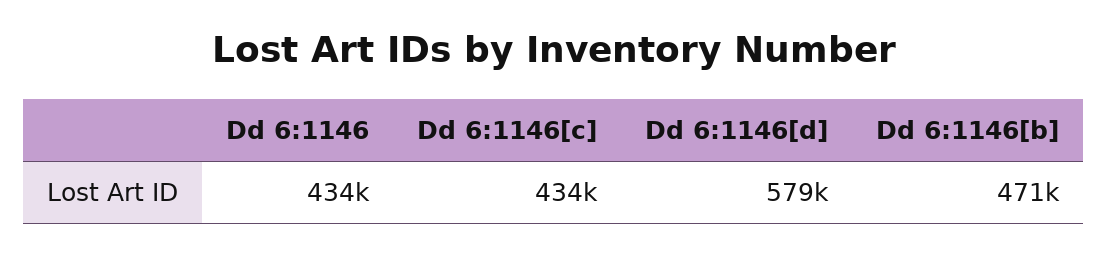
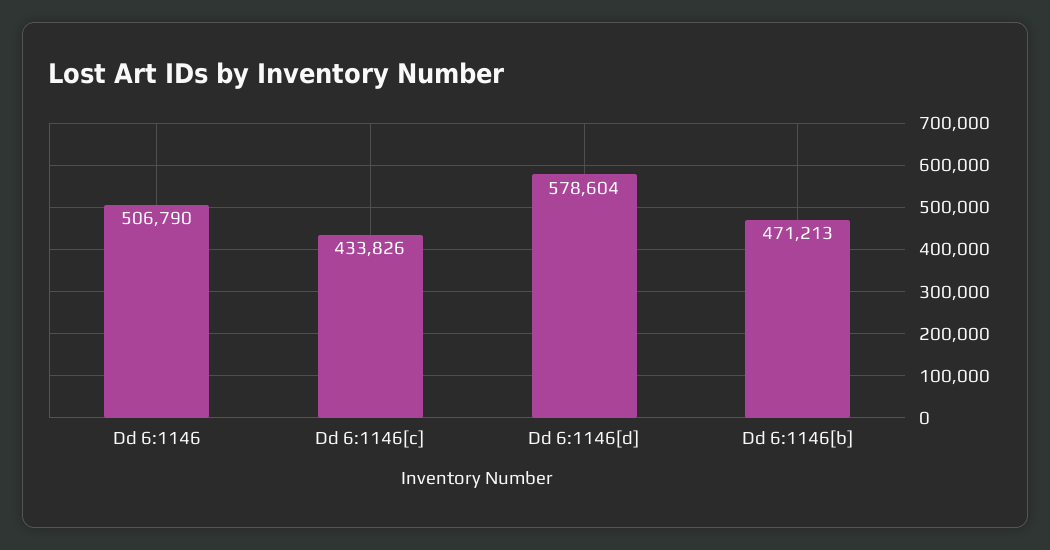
Dd 6:1146: 434000 -> 506790

